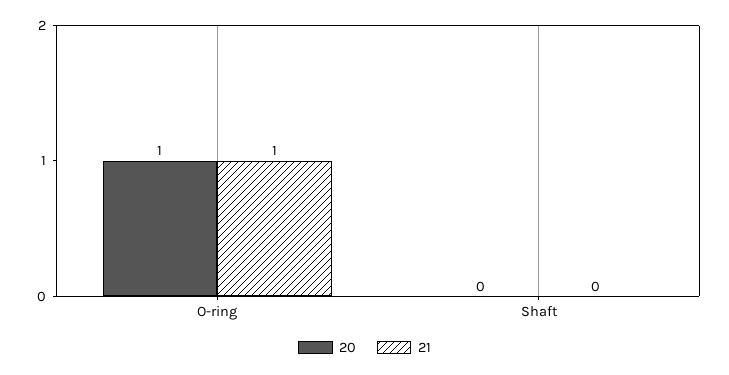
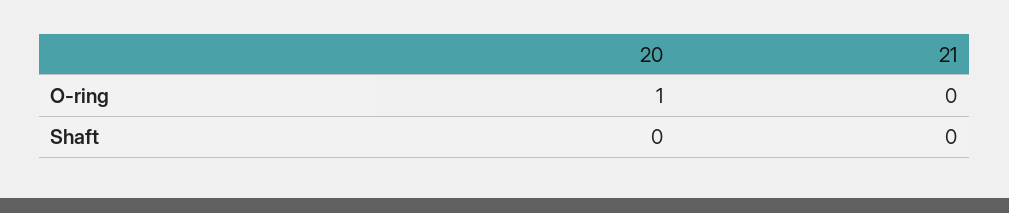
21, O-ring: 1 -> 0

